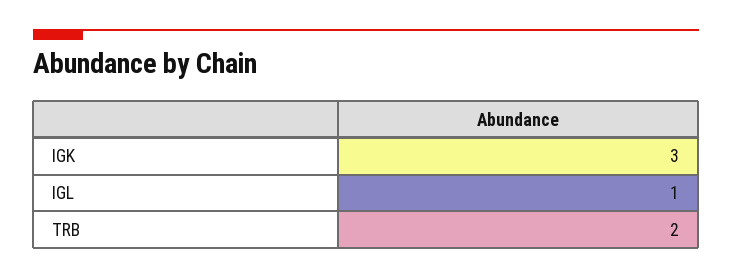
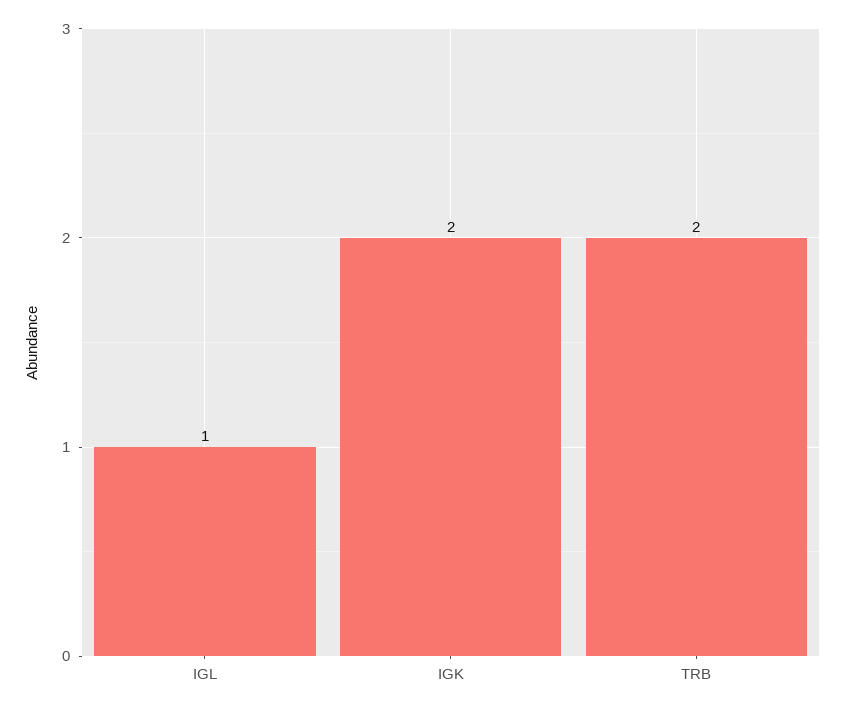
IGK: 3 -> 2

